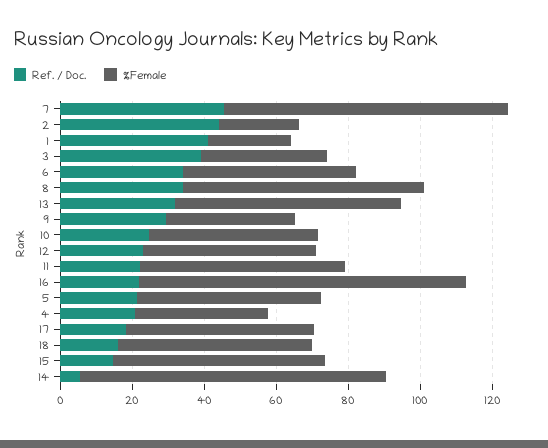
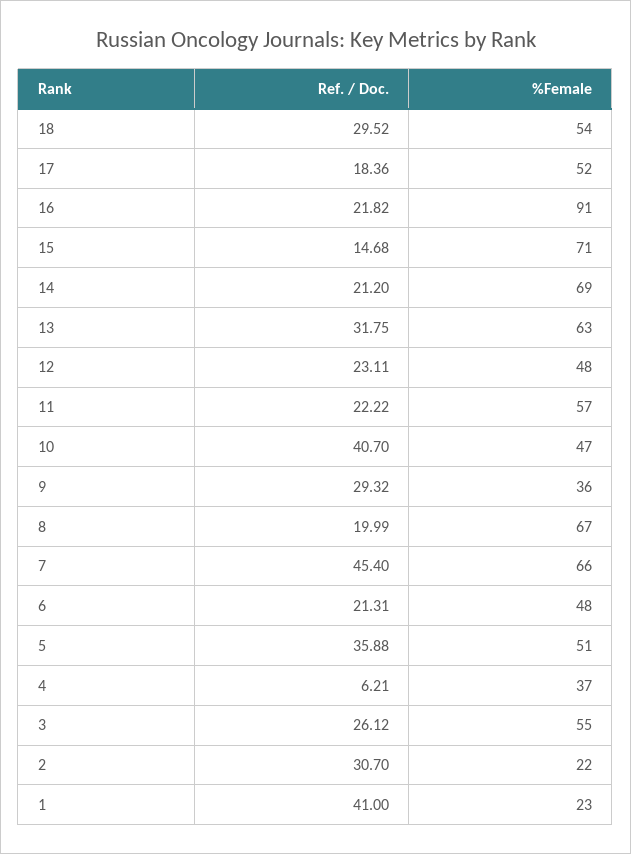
%Female, 7: 80 -> 66
Ref. / Doc., 2: 45 -> 30.7
Ref. / Doc., 3: 40 -> 26.12
%Female, 3: 35 -> 55
Ref. / Doc., 6: 35 -> 21.31
Ref. / Doc., 8: 35 -> 19.99
Ref. / Doc., 10: 25 -> 40.7
Ref. / Doc., 5: 20 -> 35.88
Ref. / Doc., 4: 20 -> 6.21
Ref. / Doc., 18: 15 -> 29.52
%Female, 15: 60 -> 71
Ref. / Doc., 14: 5 -> 21.2
%Female, 14: 85 -> 69

